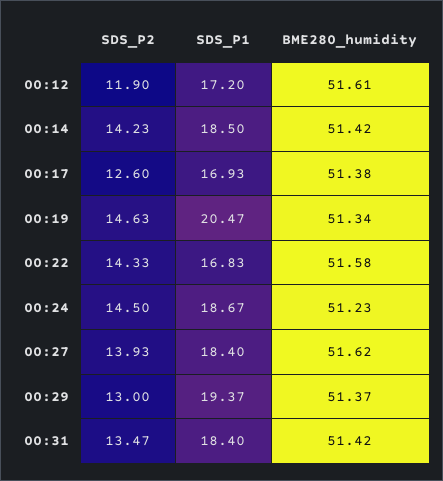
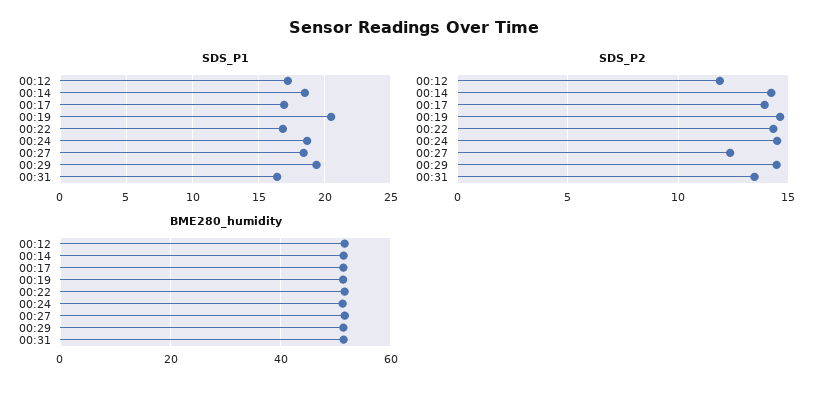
SDS_P2, 00:17: 12.6 -> 14
SDS_P2, 00:27: 13.93 -> 12.5
SDS_P2, 00:29: 13 -> 14.5
SDS_P1, 00:31: 18.4 -> 16.5

